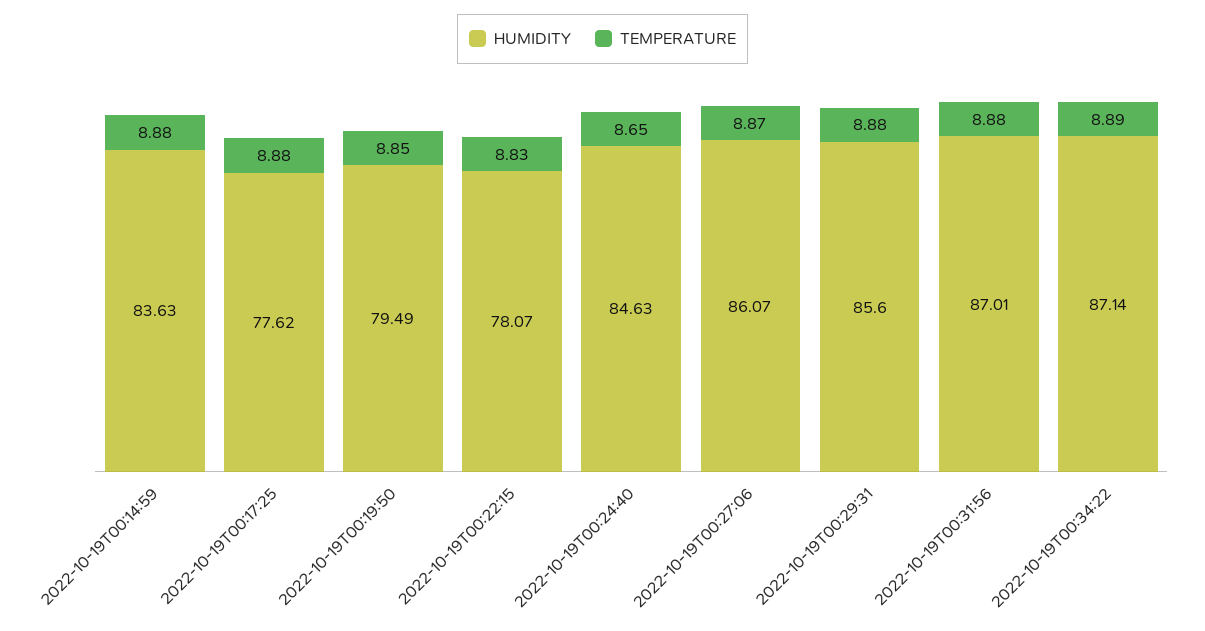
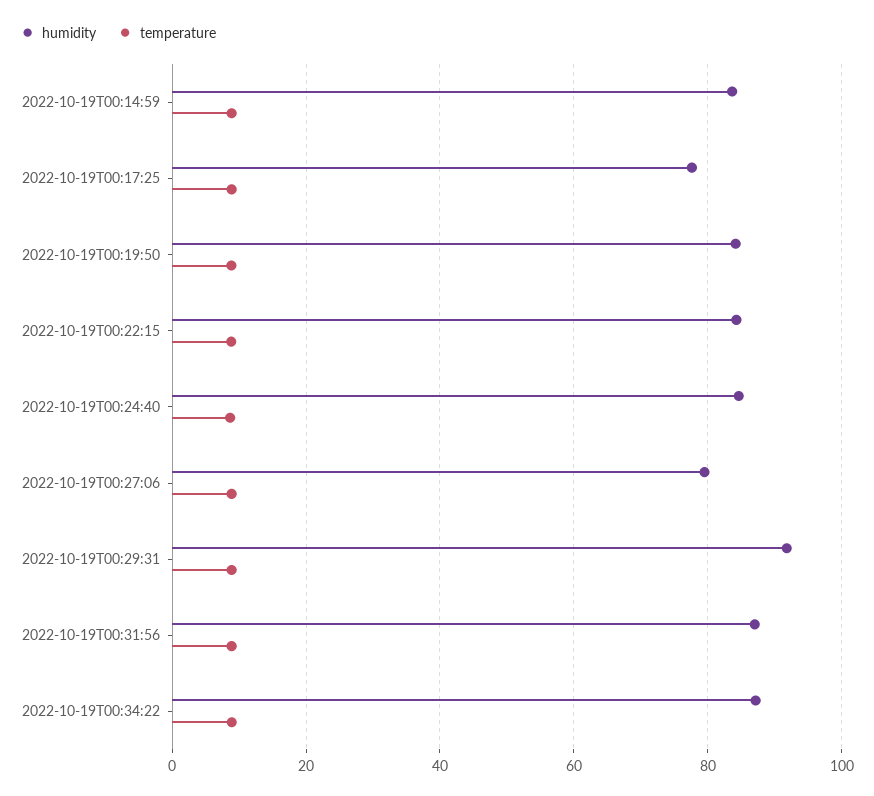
HUMIDITY, 2022-10-19T00:19:50: 79.49 -> 84
HUMIDITY, 2022-10-19T00:22:15: 78.07 -> 84
HUMIDITY, 2022-10-19T00:27:06: 86.07 -> 80
HUMIDITY, 2022-10-19T00:29:31: 85.6 -> 92

